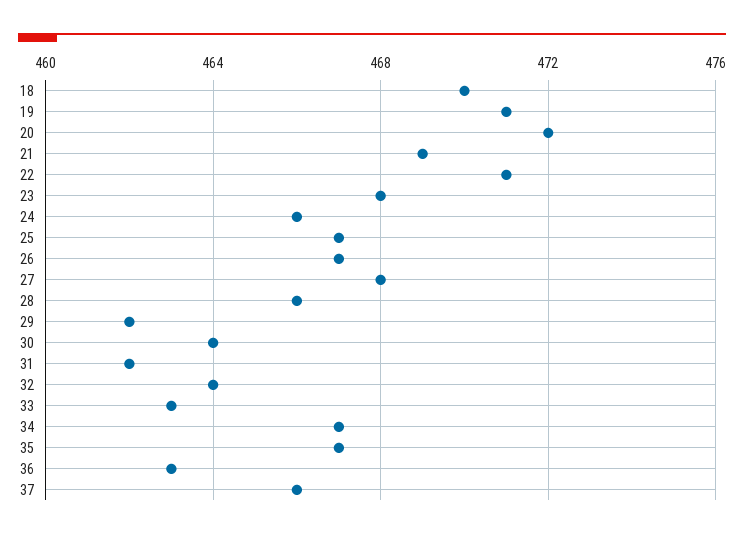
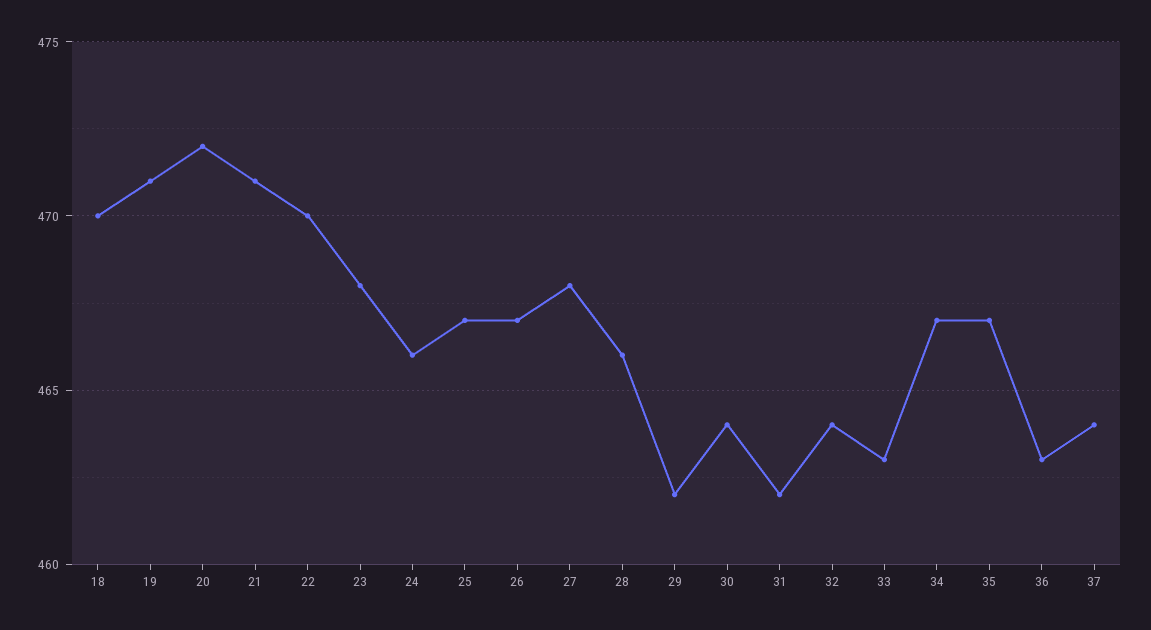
21: 469 -> 471
22: 471 -> 470
37: 466 -> 464

